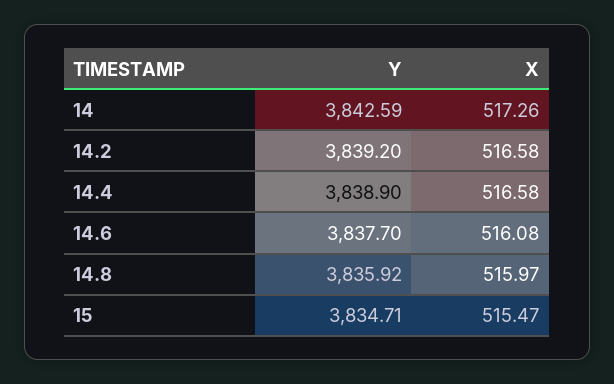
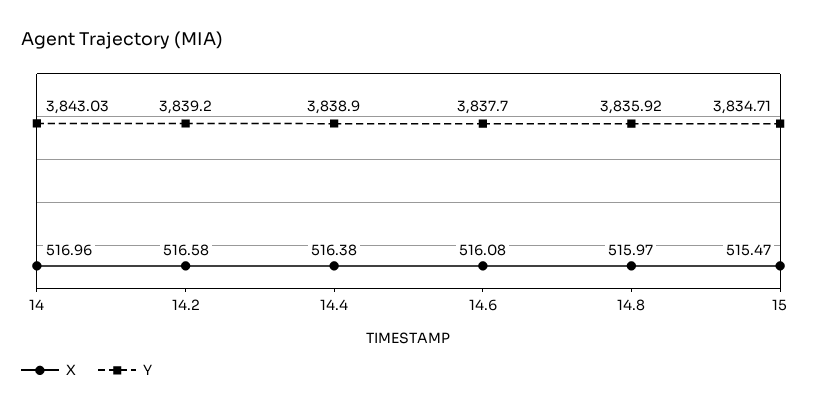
Y, 14: 3842.59 -> 3843.03
X, 14: 517.26 -> 516.96
X, 14.4: 516.58 -> 516.38

